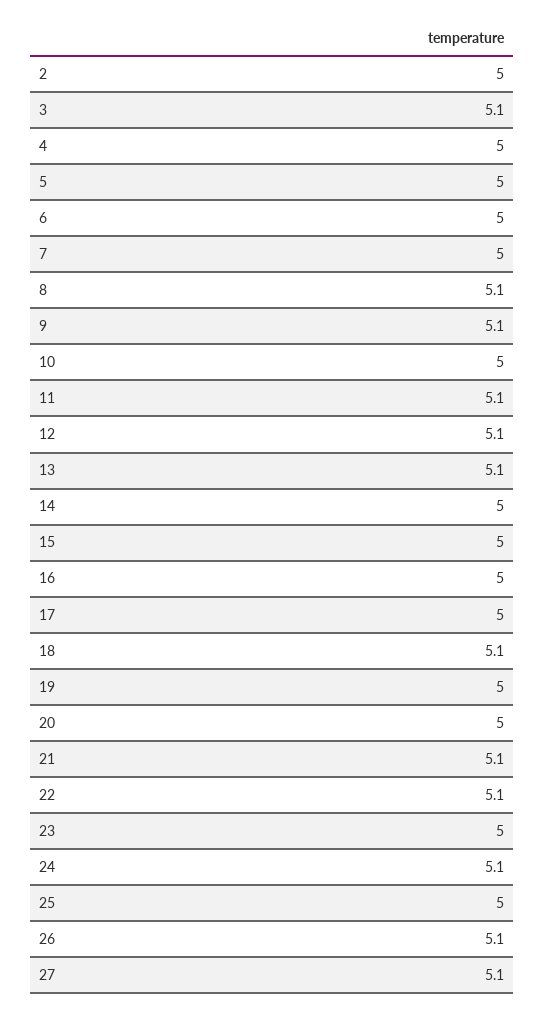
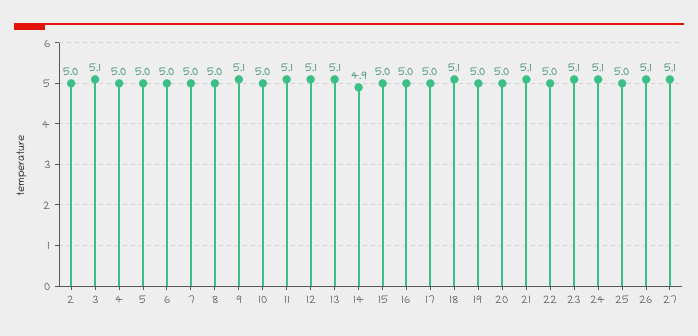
8: 5.1 -> 5
14: 5 -> 4.9
22: 5.1 -> 5
23: 5 -> 5.1

